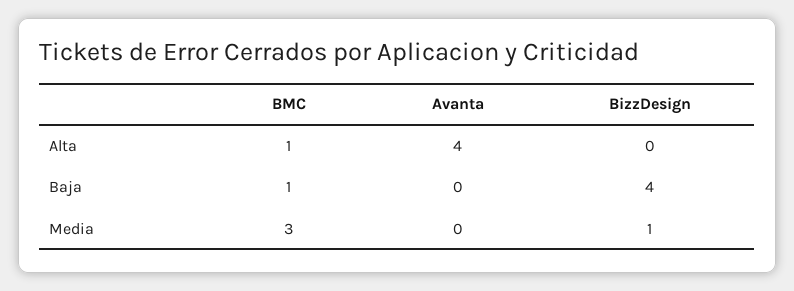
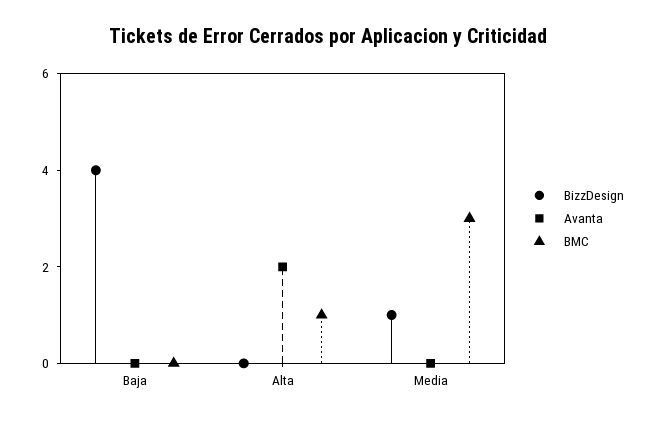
Avanta, Alta: 4 -> 2
BMC, Baja: 1 -> 0

